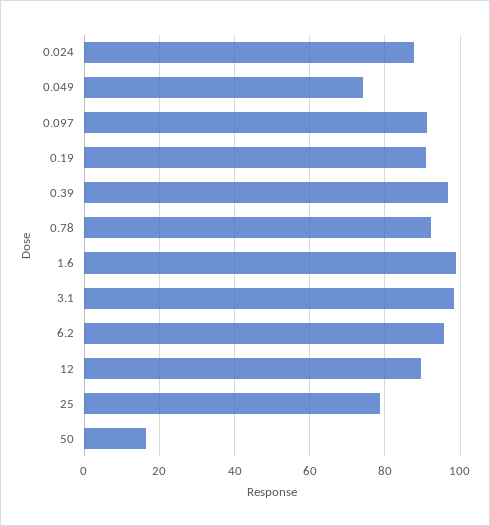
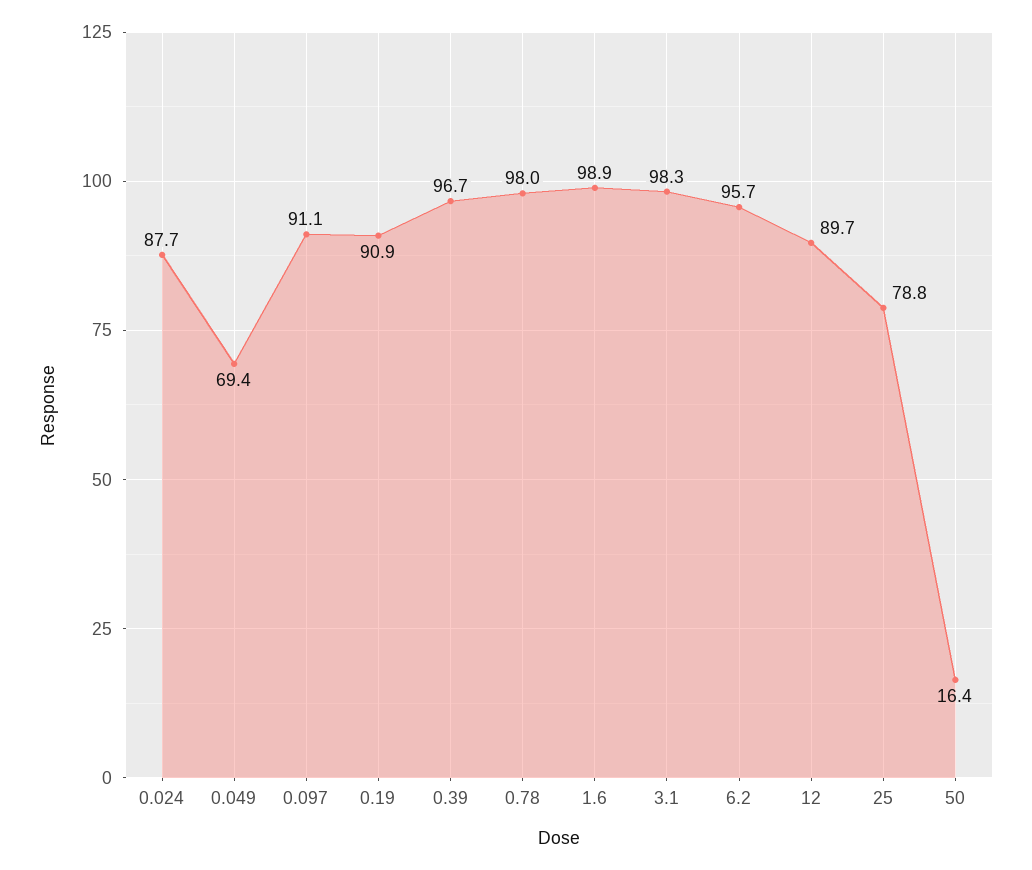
0.049: 74 -> 69.4
0.78: 92 -> 98

